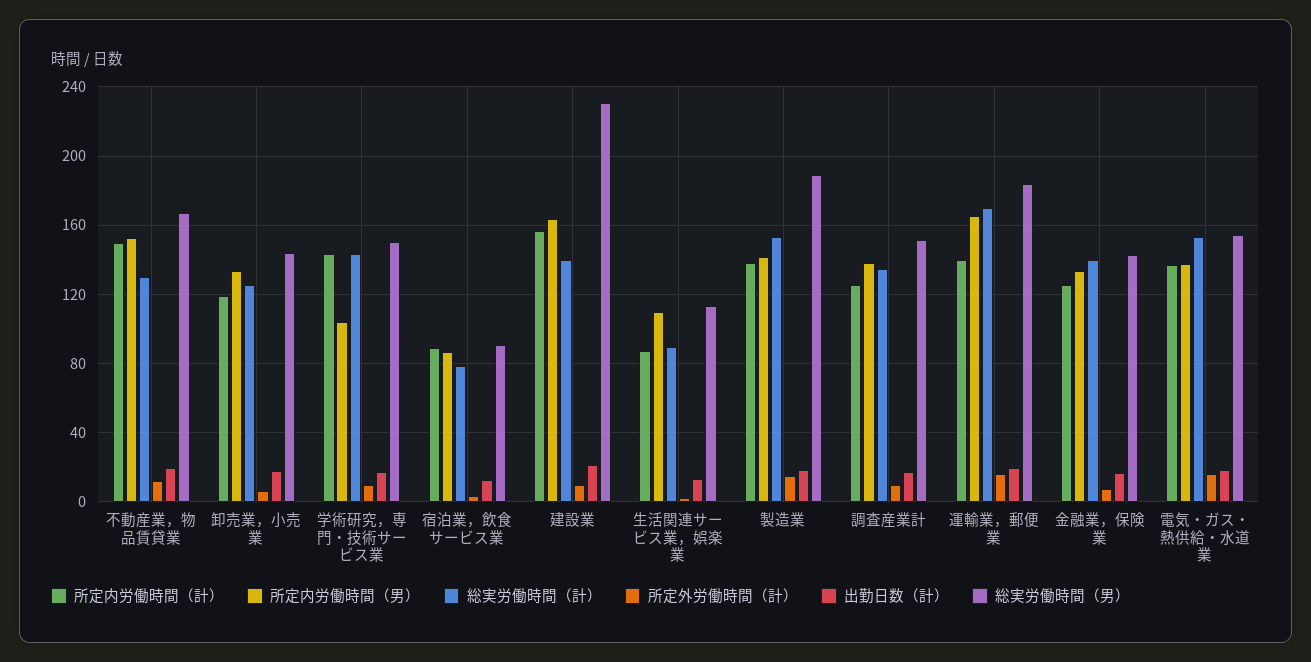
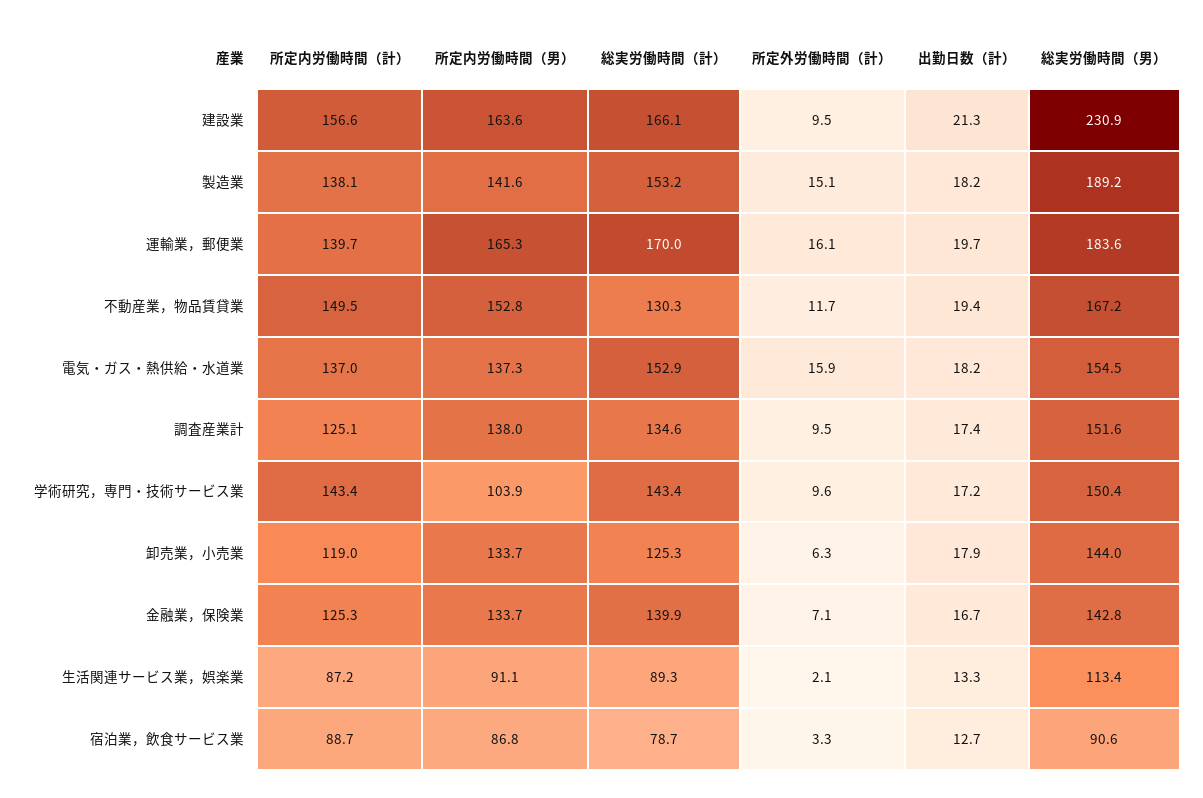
総実労働時間（計）, 建設業: 140 -> 166.1
所定内労働時間（男）, 生活関連サービス業，娯楽業: 110 -> 91.1

